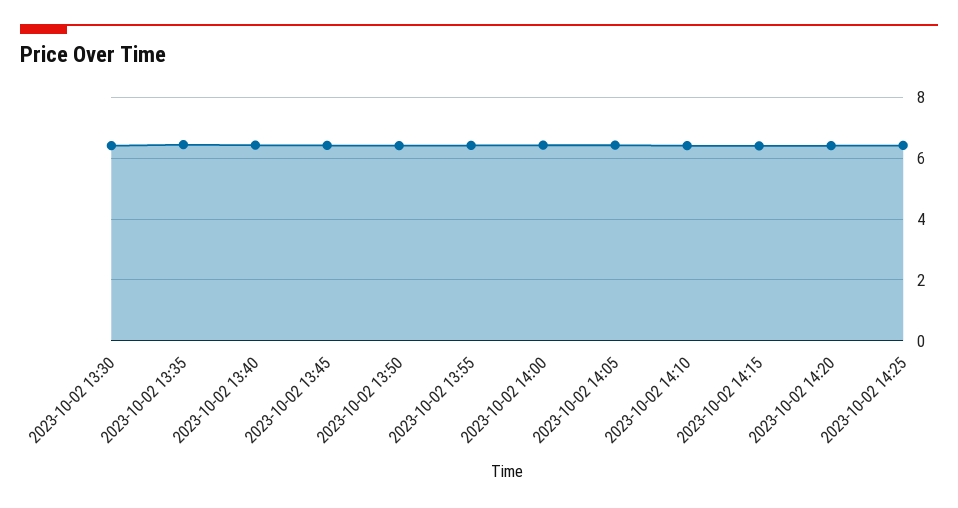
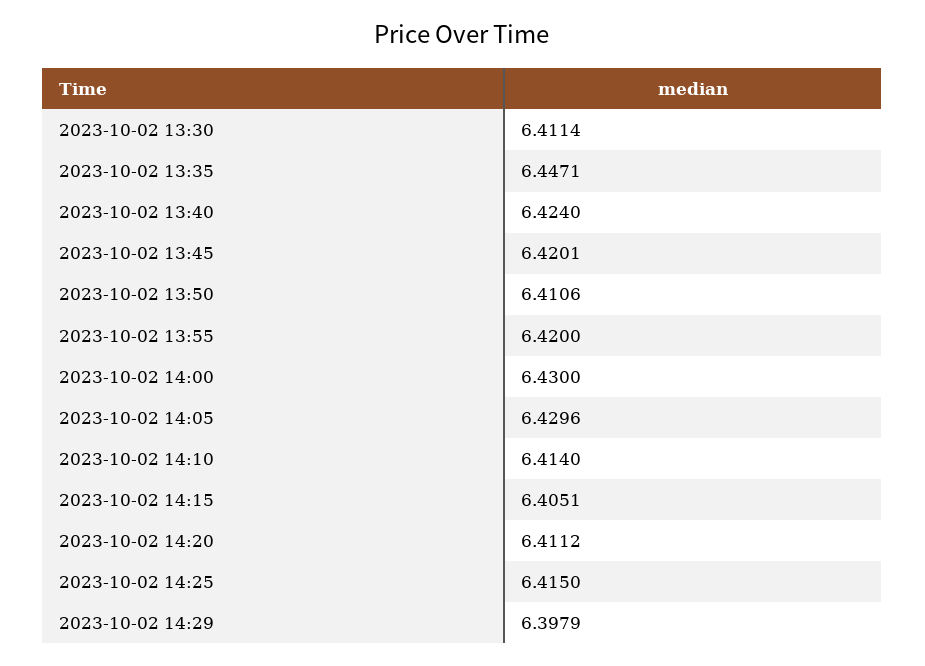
2023-10-02 14:29: none -> 6.3979

